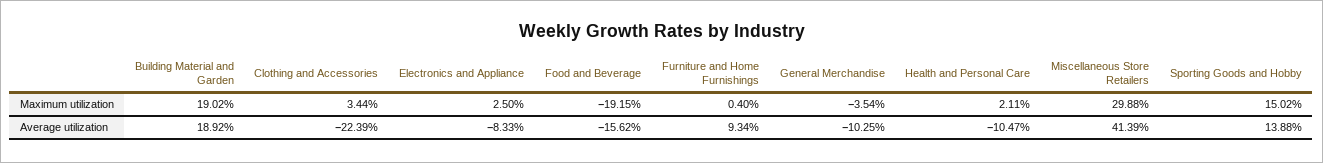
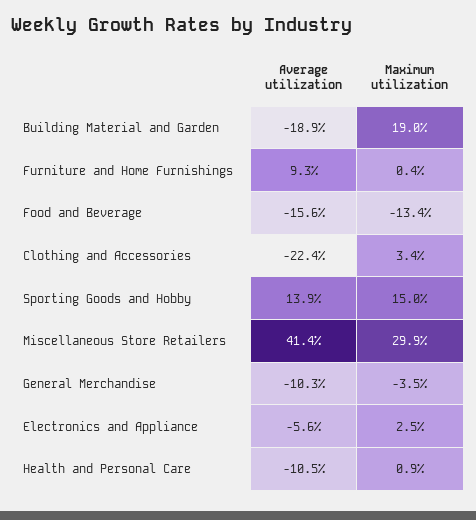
Food and Beverage, Maximum utilization: -19.15 -> -13.4
Health and Personal Care, Maximum utilization: 2.11 -> 0.9
Building Material and Garden, Average utilization: 18.92 -> -18.9
Electronics and Appliance, Average utilization: -8.33 -> -5.6

